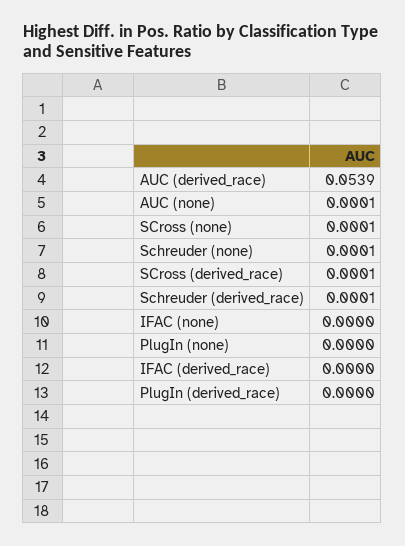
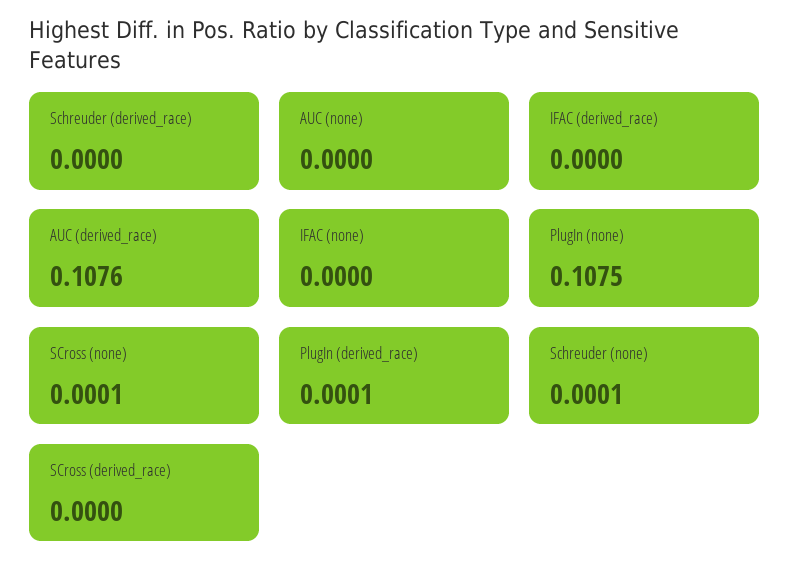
AUC (derived_race): 0.0539 -> 0.1076
AUC (none): 0.0001 -> 0
SCross (derived_race): 0.0001 -> 0
Schreuder (derived_race): 0.0001 -> 0
PlugIn (none): 0 -> 0.1075
PlugIn (derived_race): 0 -> 0.0001

